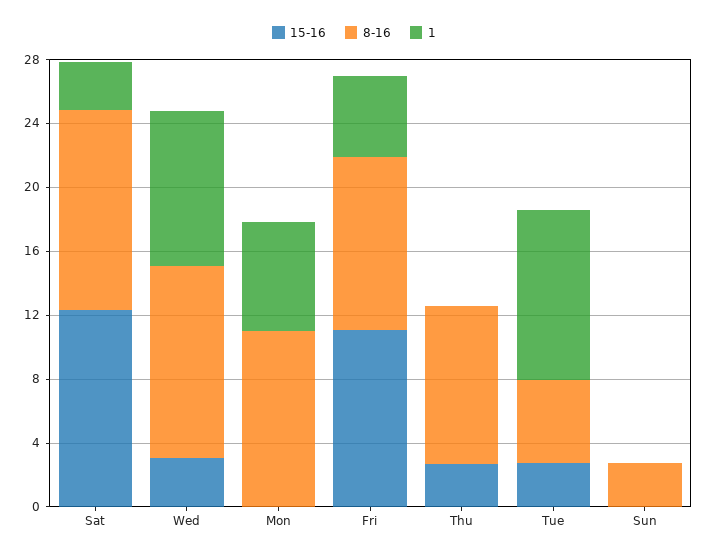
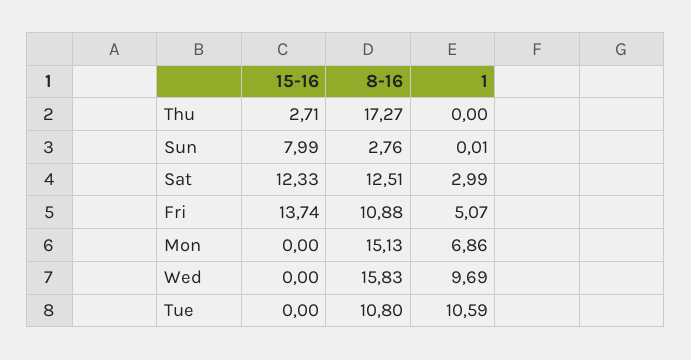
15-16, Wed: 3 -> 0
8-16, Wed: 12 -> 15.83
8-16, Mon: 11 -> 15.13
15-16, Fri: 11 -> 13.74
8-16, Thu: 10 -> 17.27
15-16, Tue: 3 -> 0
8-16, Tue: 5 -> 10.8
15-16, Sun: 0 -> 7.99

